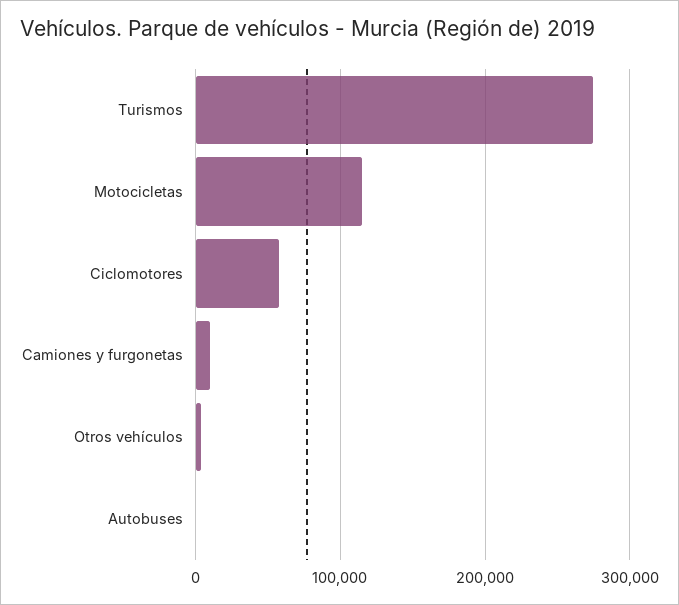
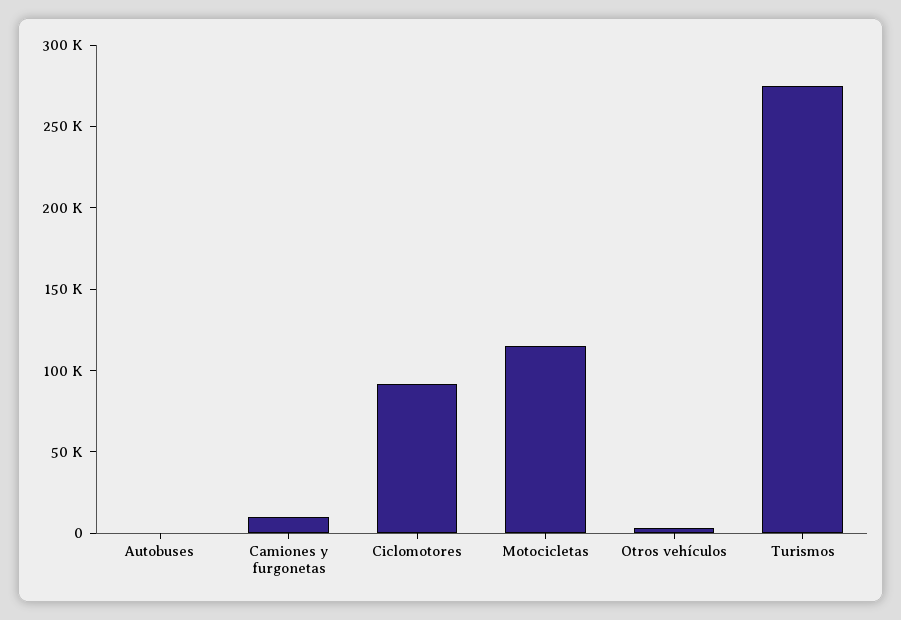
Ciclomotores: 60000 -> 90000

